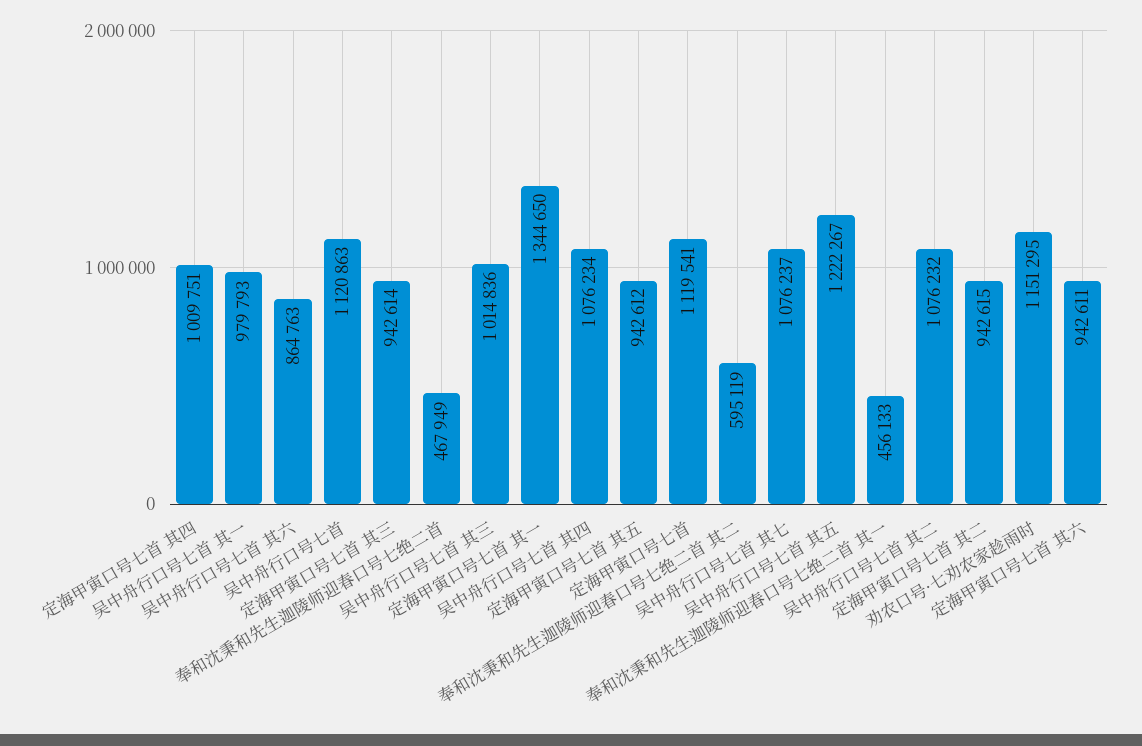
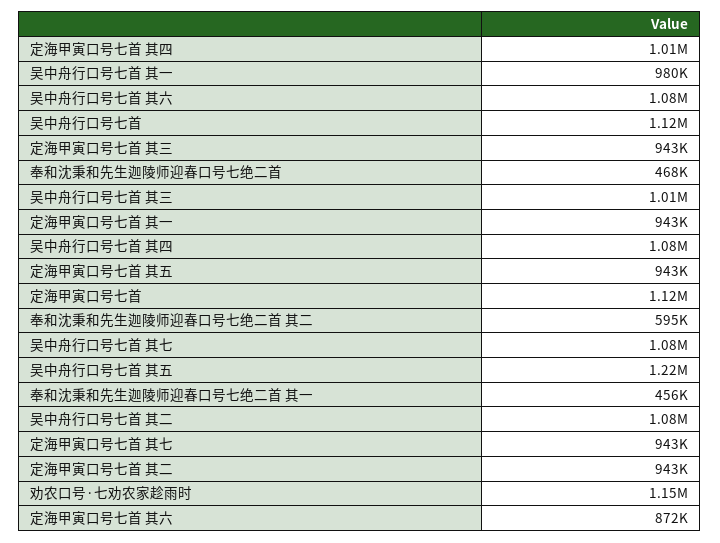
吴中舟行口号七首 其六: 864763 -> 1080000
定海甲寅口号七首 其一: 1344650 -> 943000
定海甲寅口号七首 其六: 942611 -> 872000
定海甲寅口号七首 其七: none -> 943000

